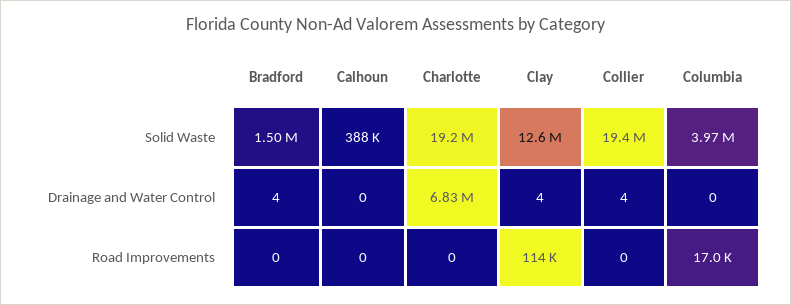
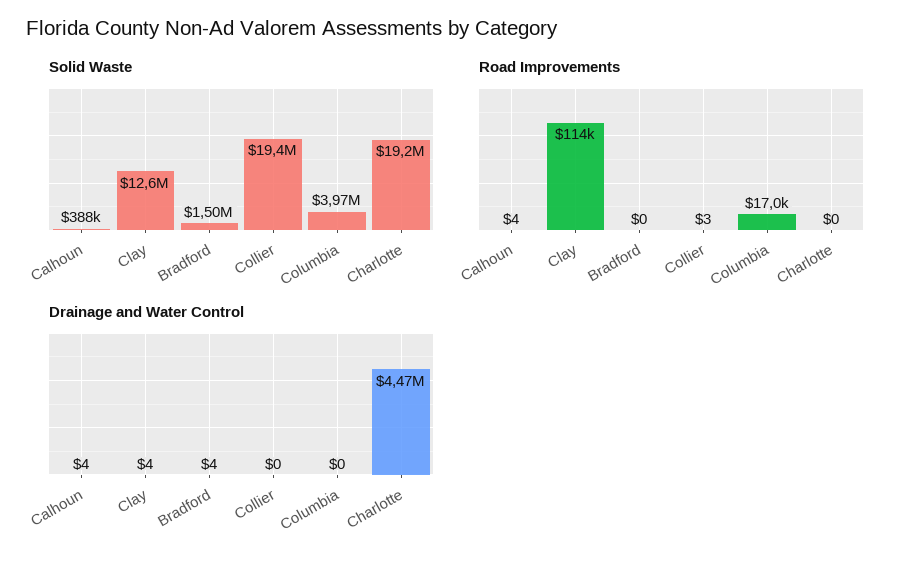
Drainage and Water Control, Calhoun: 0 -> 4
Drainage and Water Control, Charlotte: 6830000 -> 4470000
Drainage and Water Control, Collier: 4 -> 0
Road Improvements, Calhoun: 0 -> 4
Road Improvements, Collier: 0 -> 3

